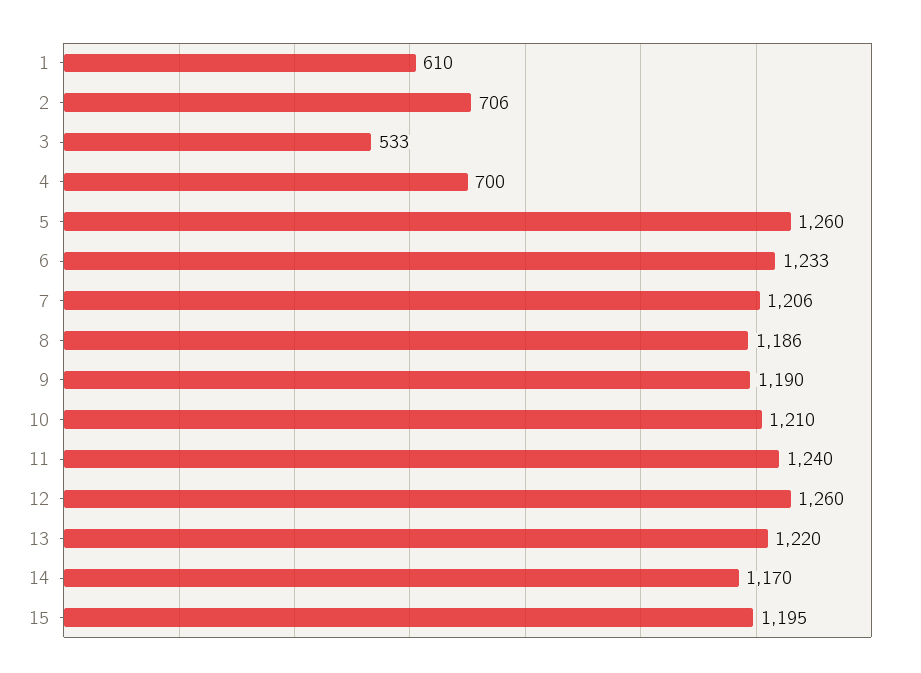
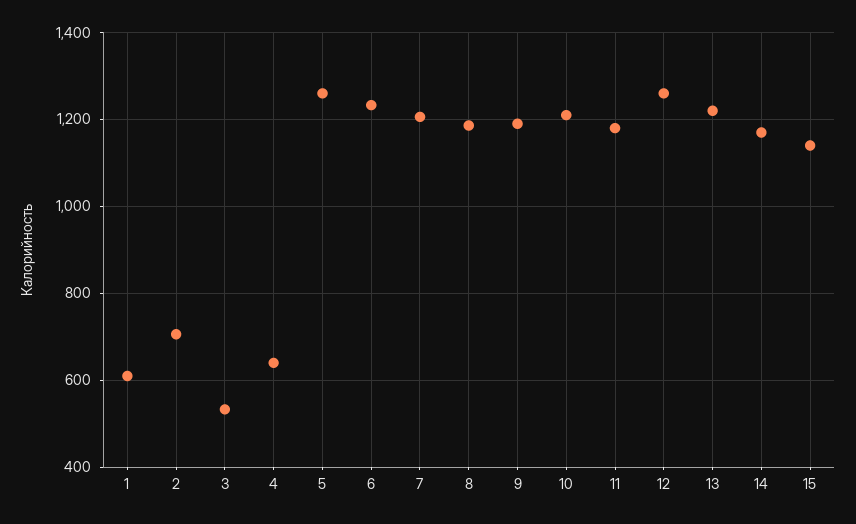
4: 700 -> 640
11: 1240 -> 1180
15: 1195 -> 1140

